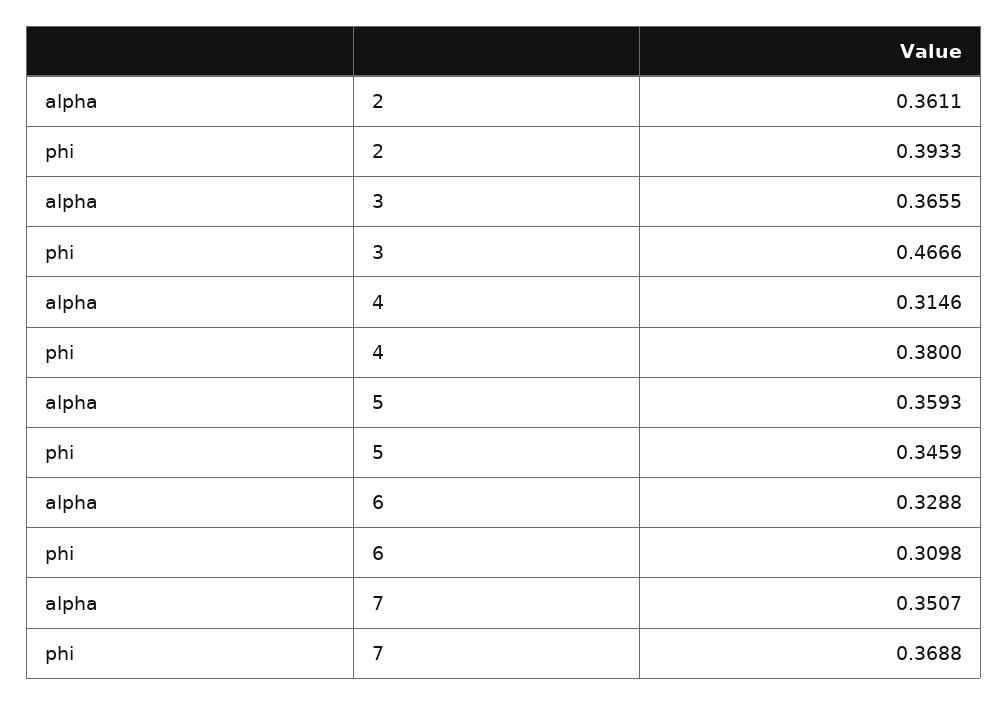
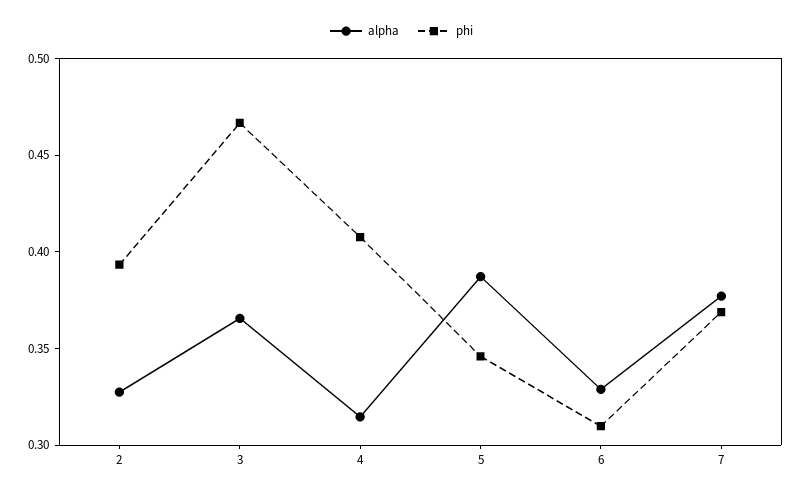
alpha, 2: 0.3611 -> 0.33
phi, 4: 0.38 -> 0.41
alpha, 5: 0.3593 -> 0.39
alpha, 7: 0.3507 -> 0.38

